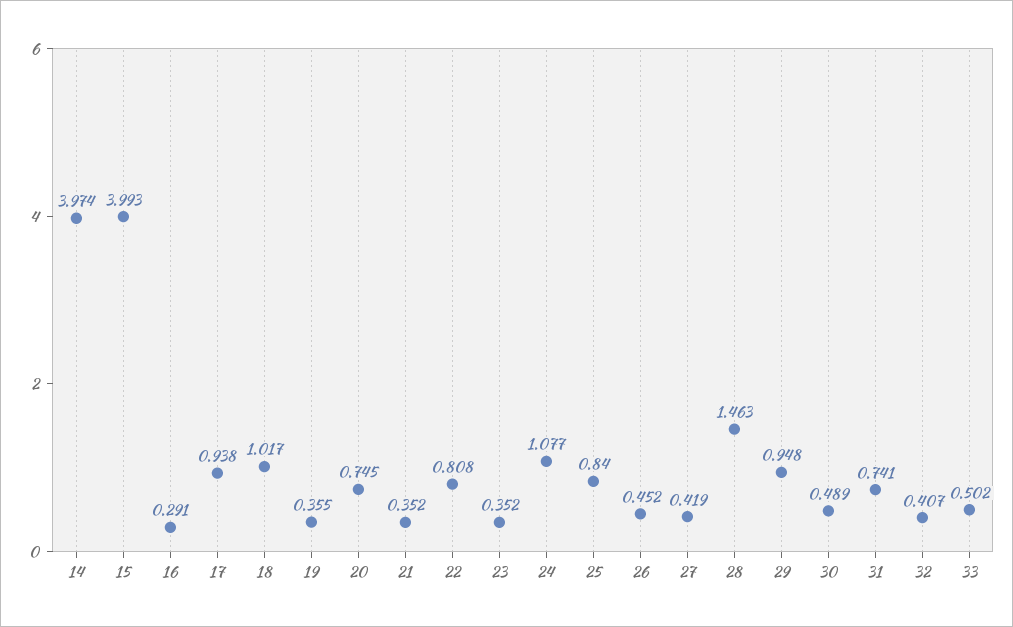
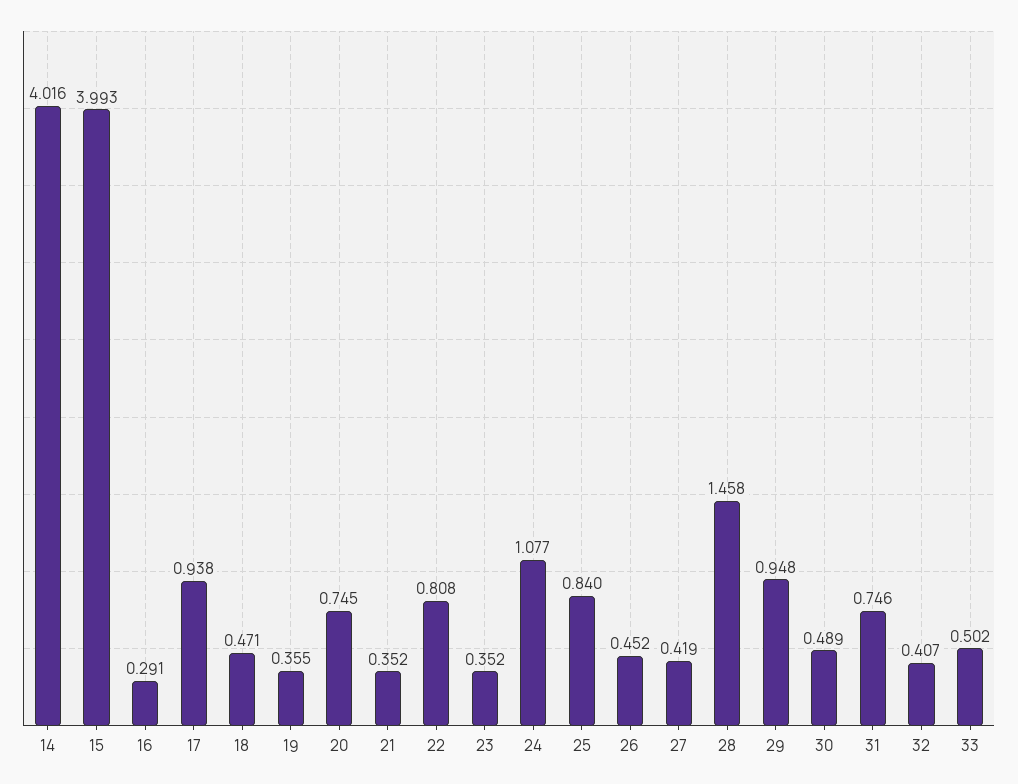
14: 3.974 -> 4.016
18: 1.017 -> 0.471
28: 1.463 -> 1.458
31: 0.741 -> 0.746

